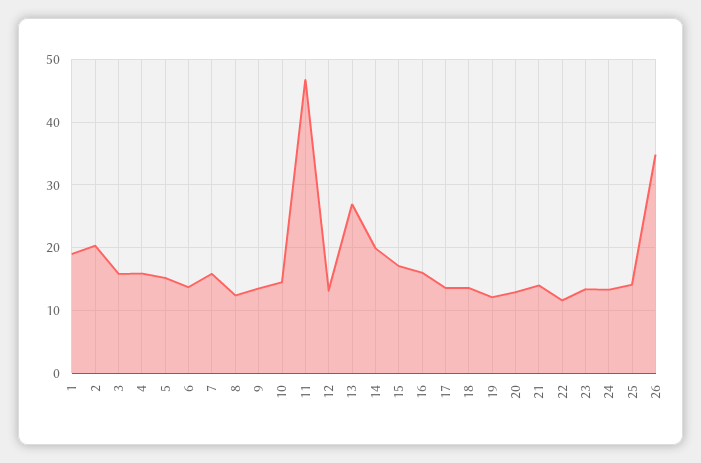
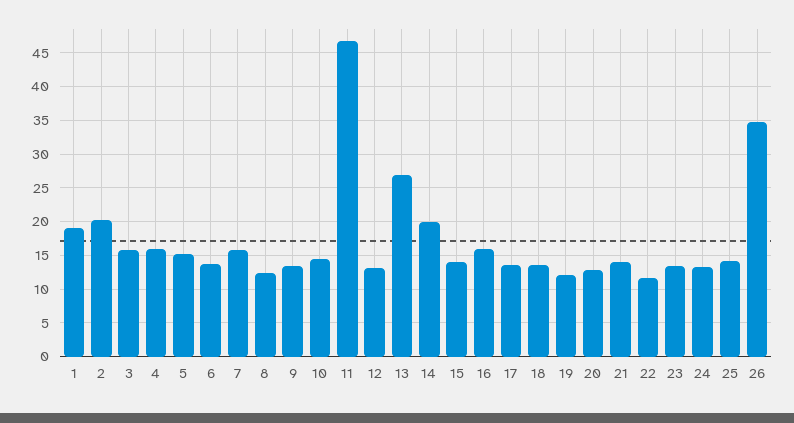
15: 17 -> 14

